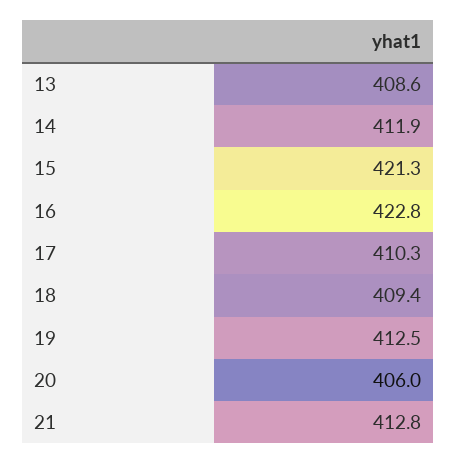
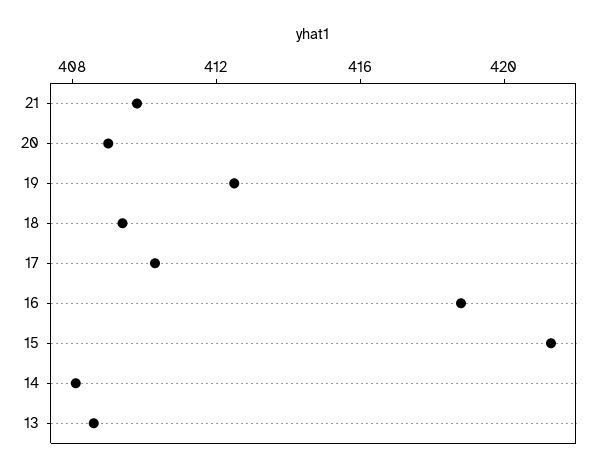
14: 411.9 -> 408
16: 422.8 -> 419
20: 406 -> 409
21: 412.8 -> 410

